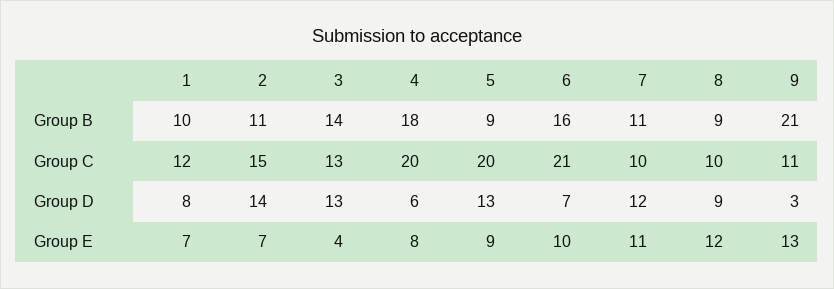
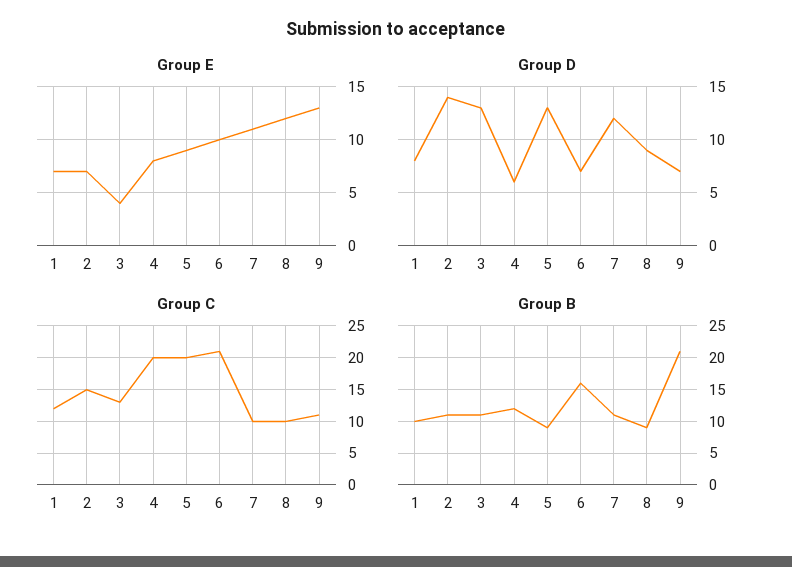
Group B, 3: 14 -> 11
Group B, 4: 18 -> 12
Group D, 9: 3 -> 7

